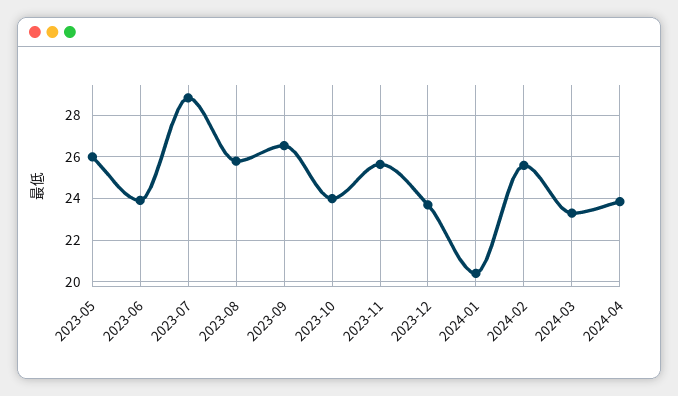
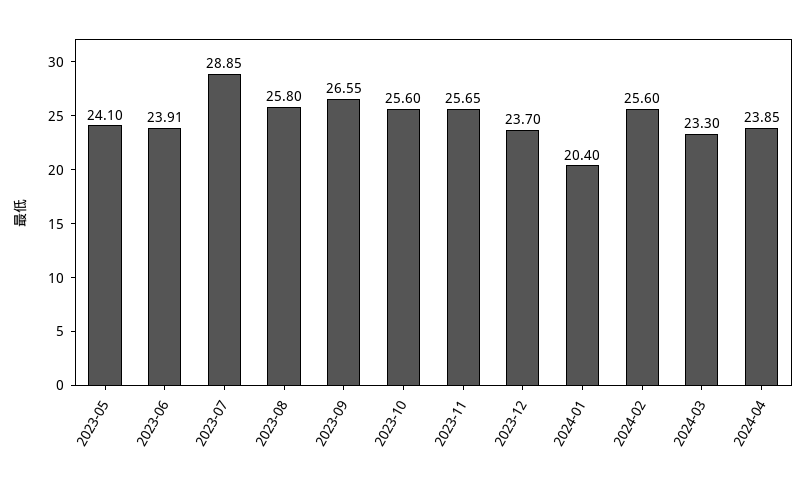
2023-05: 26 -> 24.1
2023-10: 24 -> 25.6

